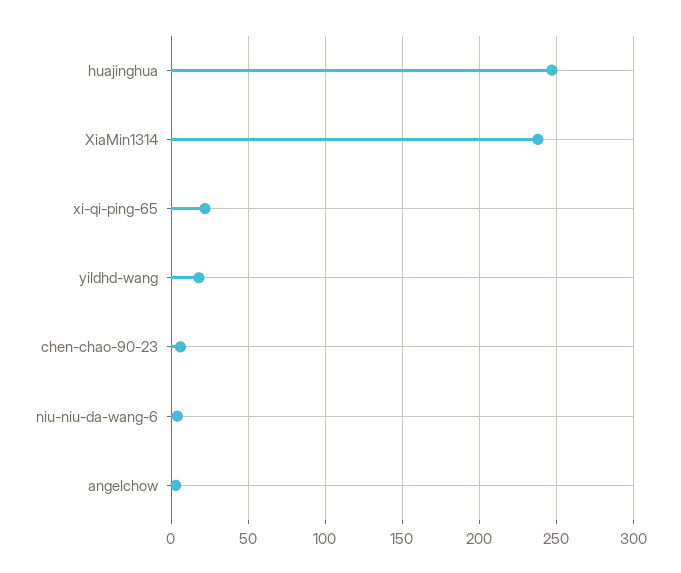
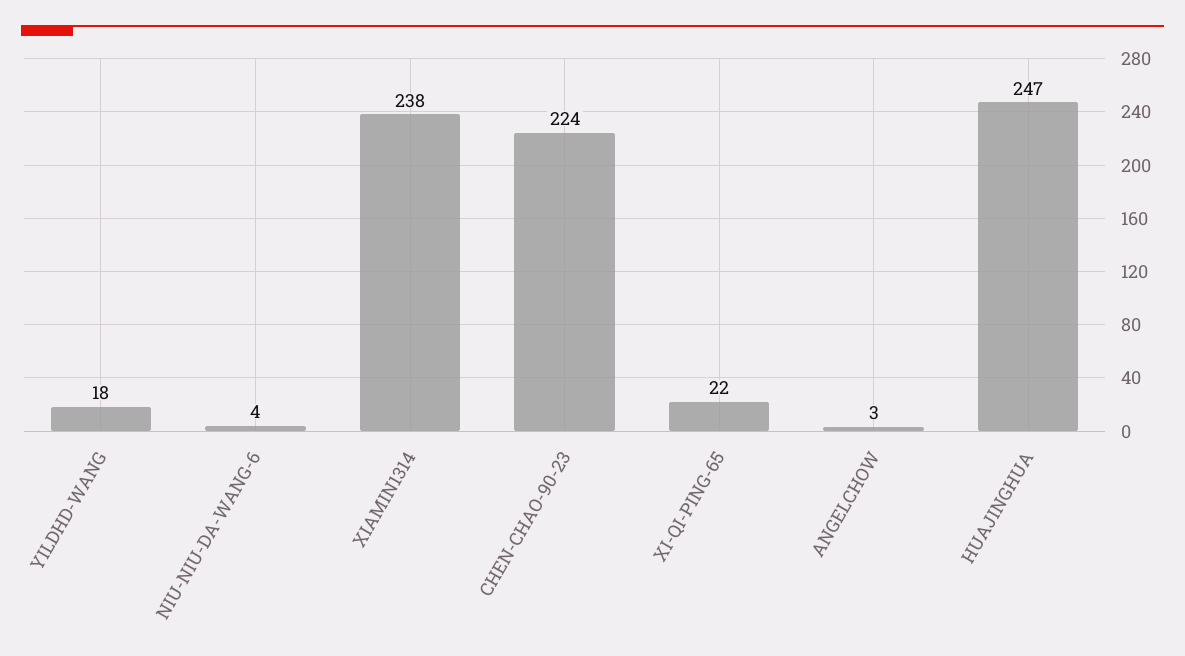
chen-chao-90-23: 5 -> 224

